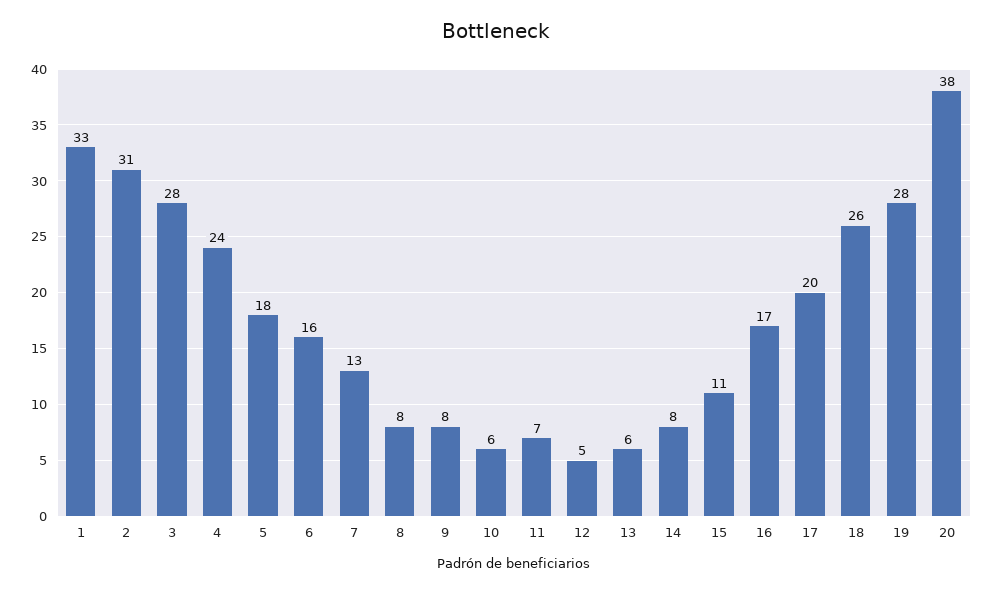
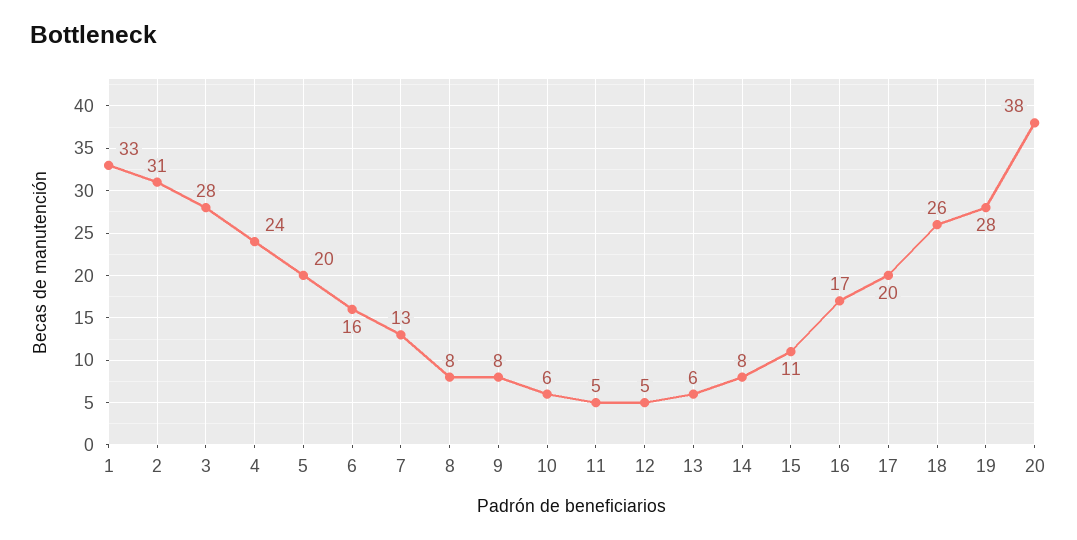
5: 18 -> 20
11: 7 -> 5

